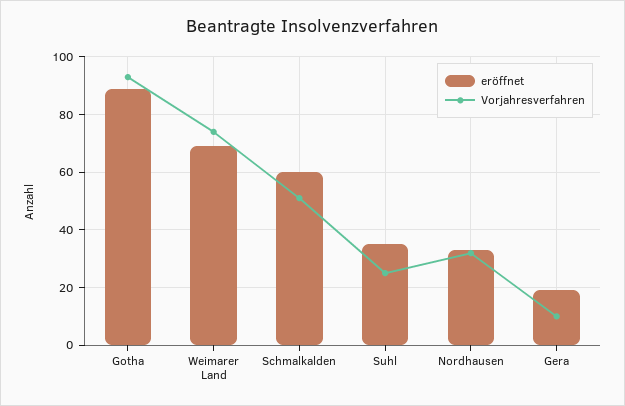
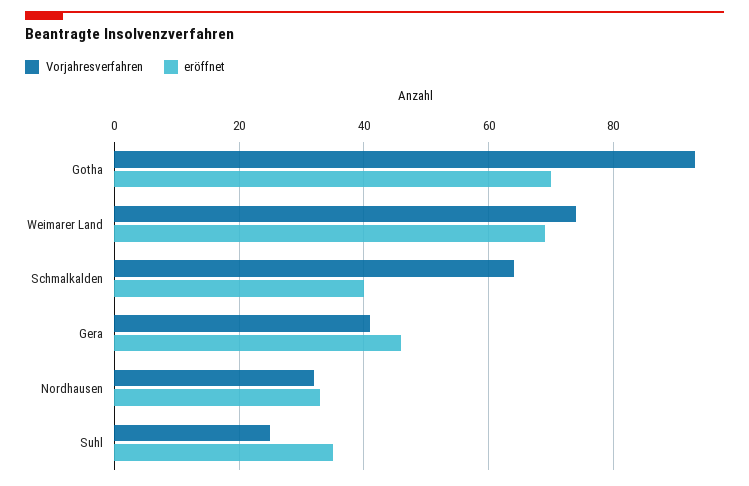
eröffnet, Gotha: 90 -> 70
eröffnet, Schmalkalden: 60 -> 40
Vorjahresverfahren, Schmalkalden: 50 -> 65
eröffnet, Gera: 20 -> 45
Vorjahresverfahren, Gera: 10 -> 40

